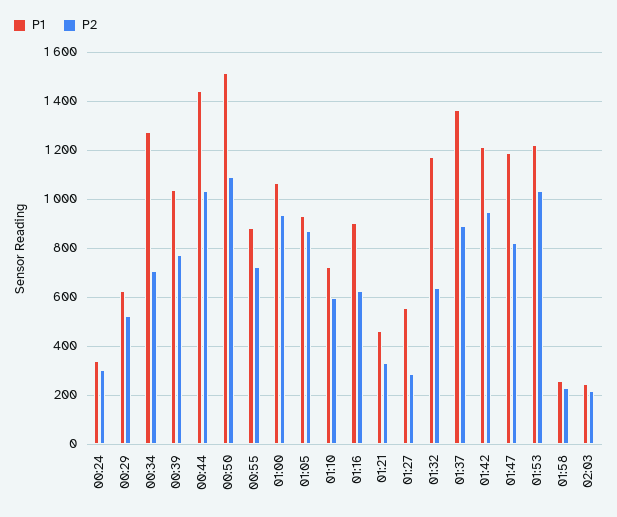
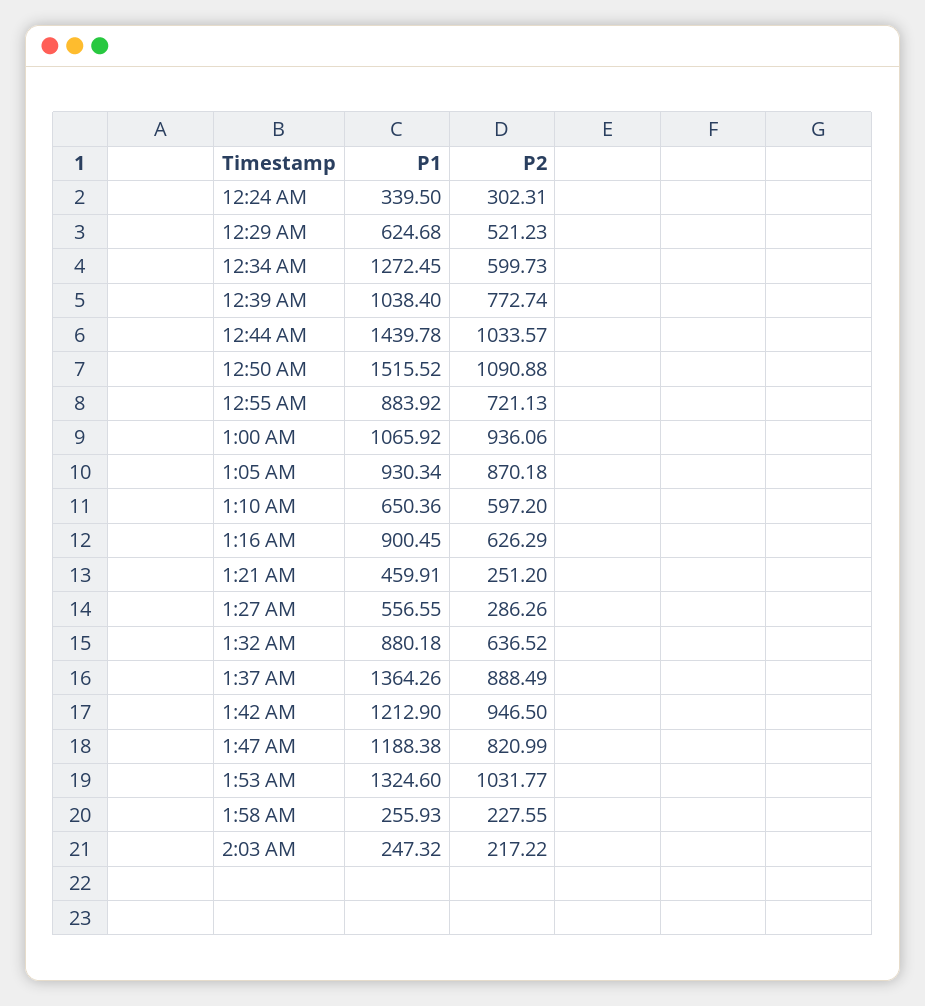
P2, 00:34: 700 -> 599.73
P1, 01:10: 725 -> 650.36
P2, 01:21: 325 -> 251.2
P1, 01:32: 1175 -> 880.18
P1, 01:53: 1225 -> 1324.6

